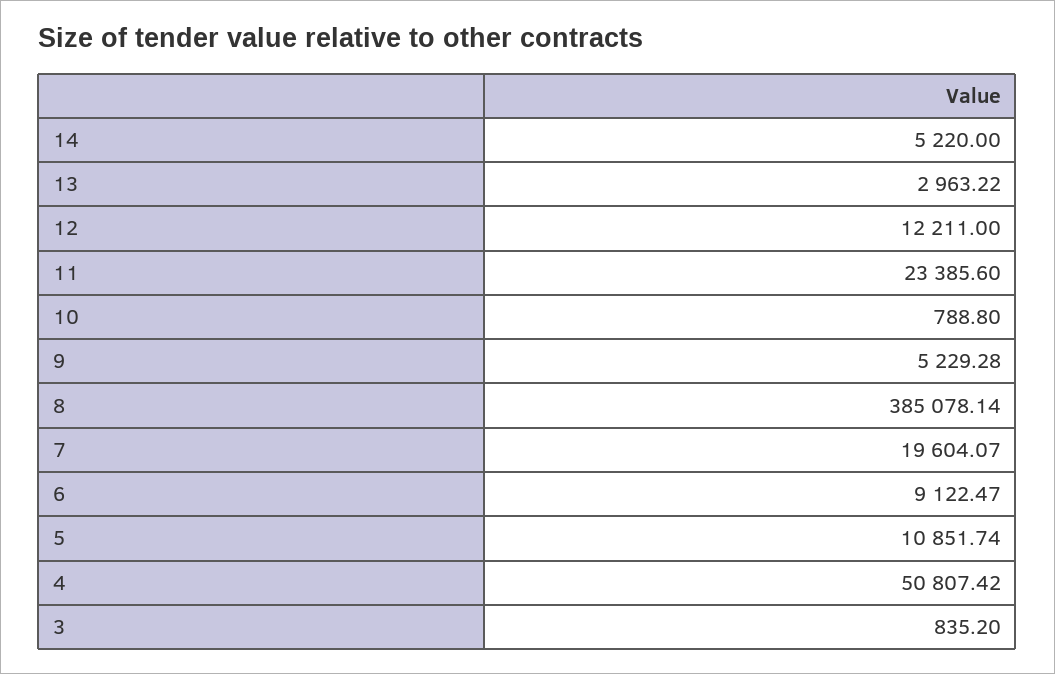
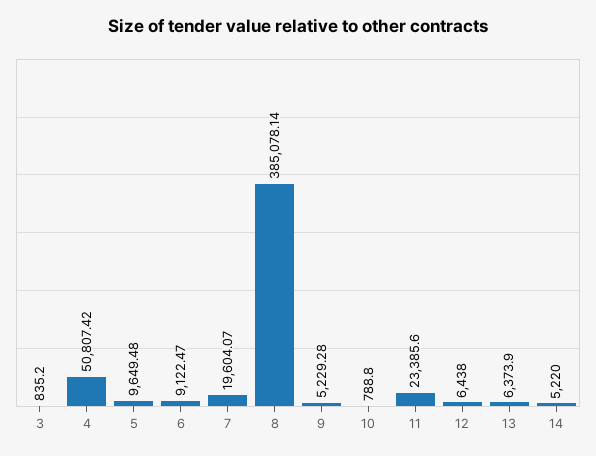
13: 2963.22 -> 6373.9
12: 12211 -> 6438
5: 10851.74 -> 9649.48

